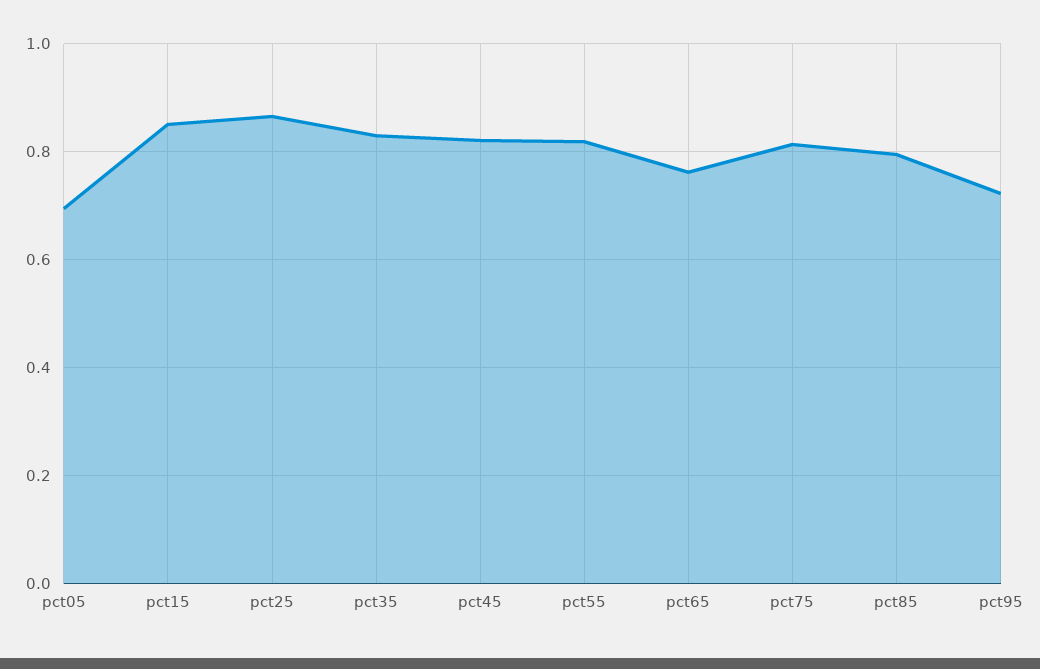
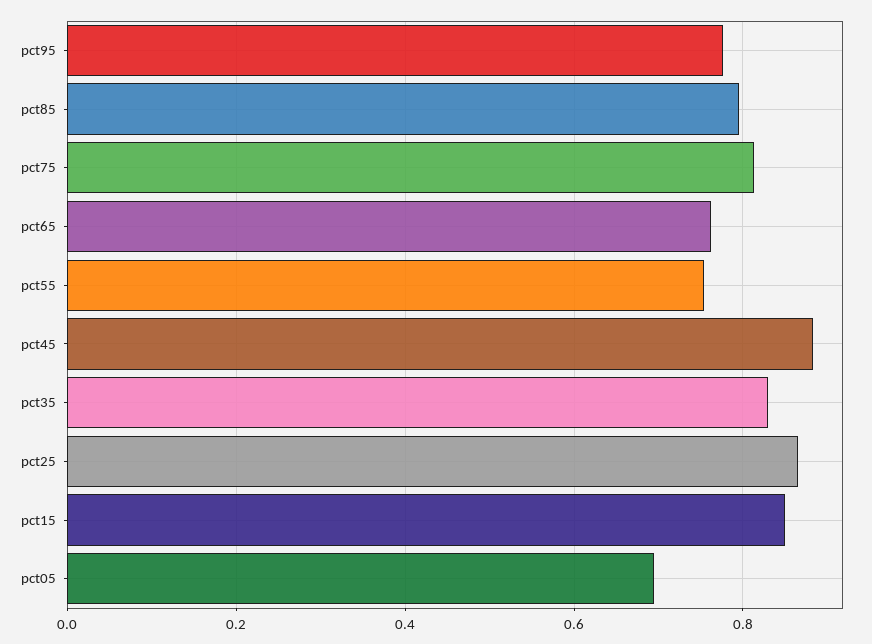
pct45: 0.82 -> 0.88
pct55: 0.82 -> 0.76
pct95: 0.72 -> 0.78

